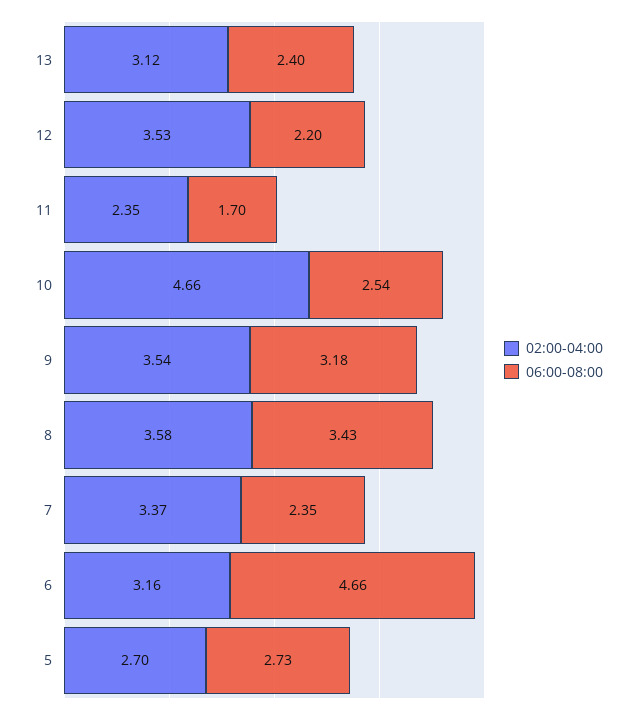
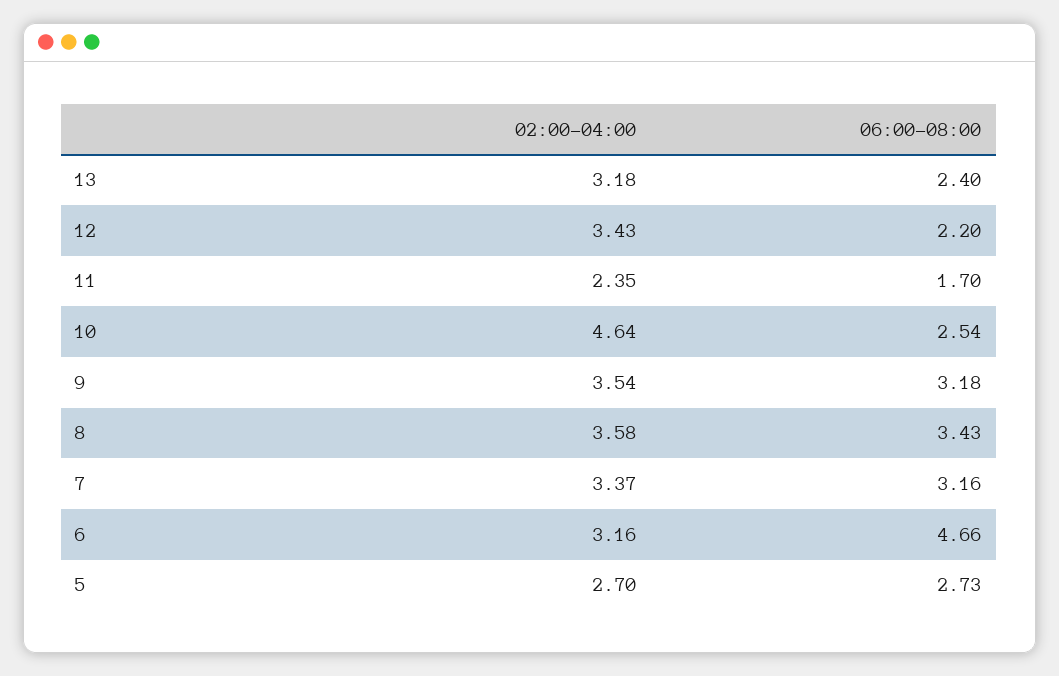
02:00-04:00, 13: 3.12 -> 3.18
02:00-04:00, 12: 3.53 -> 3.43
02:00-04:00, 10: 4.66 -> 4.64
06:00-08:00, 7: 2.35 -> 3.16

